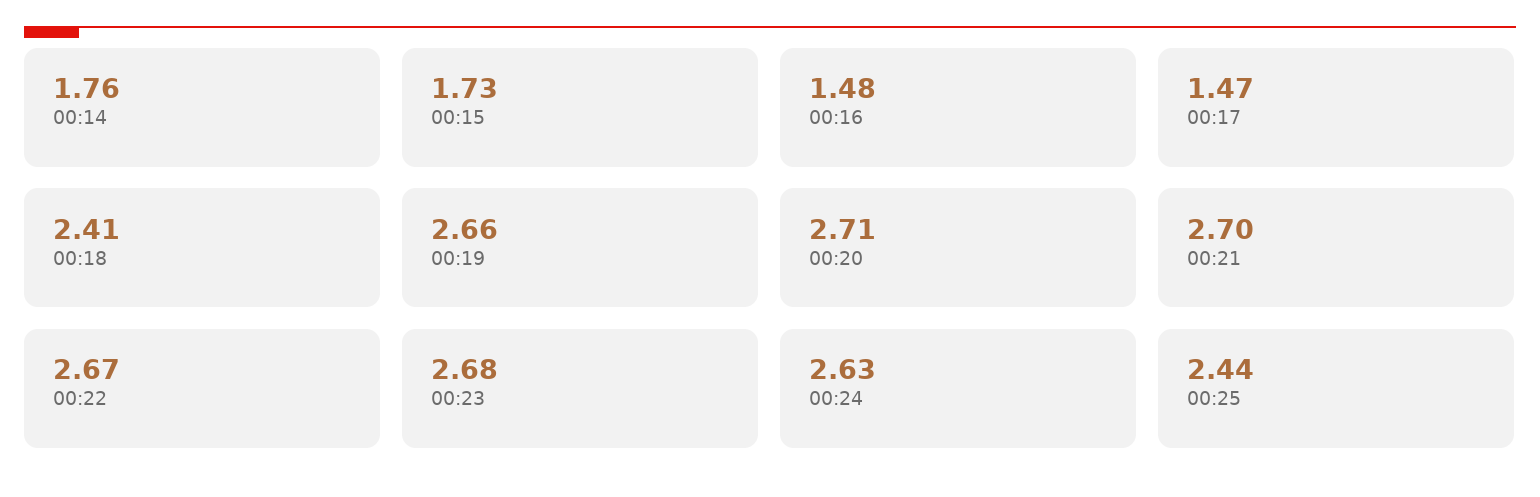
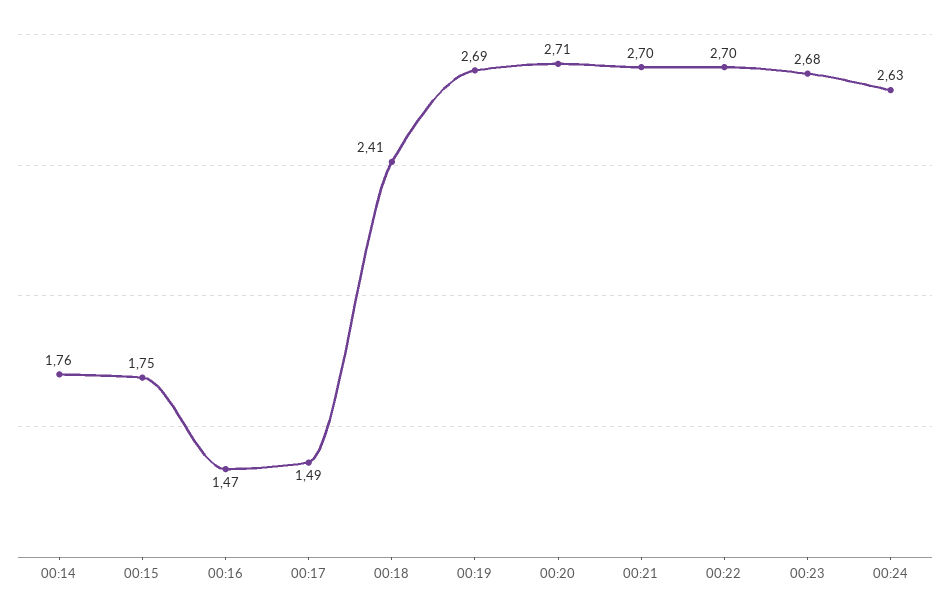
00:15: 1.73 -> 1.75
00:16: 1.48 -> 1.47
00:17: 1.47 -> 1.49
00:19: 2.66 -> 2.69
00:22: 2.67 -> 2.7
00:25: 2.44 -> none

